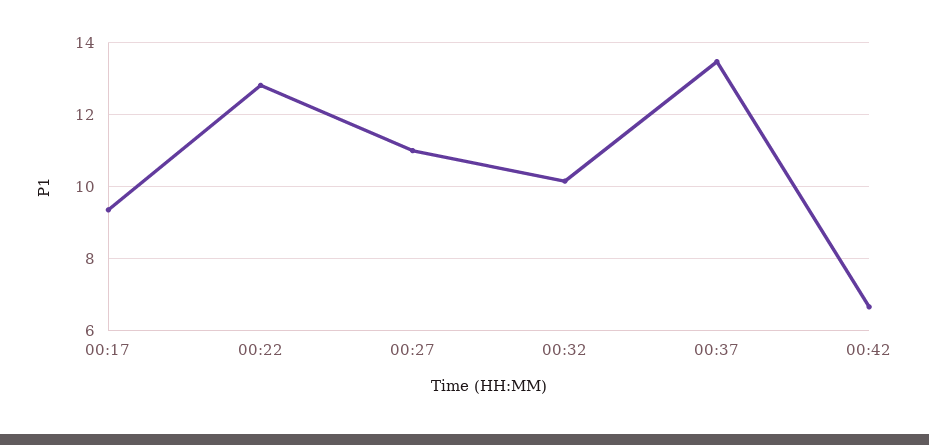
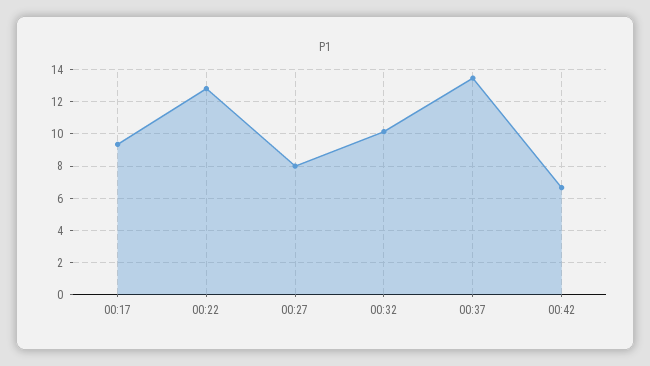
00:27: 11 -> 8

